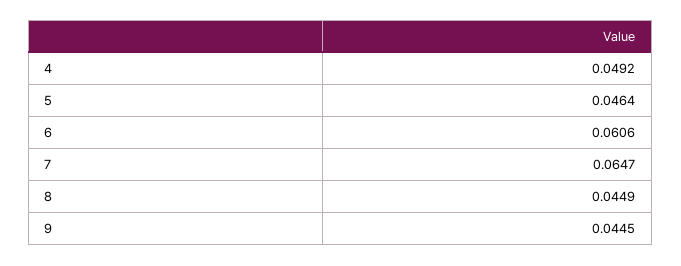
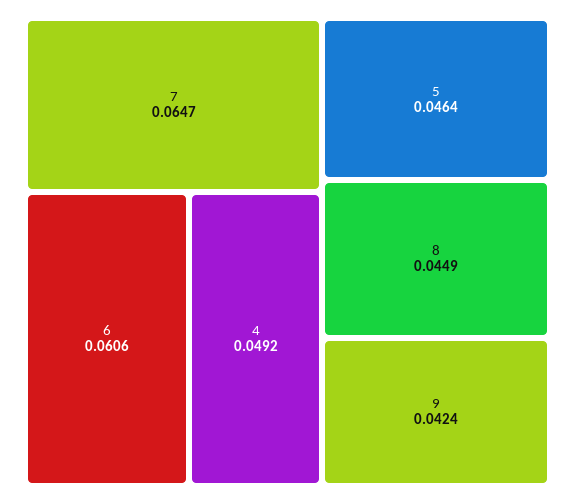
9: 0.0445 -> 0.0424

